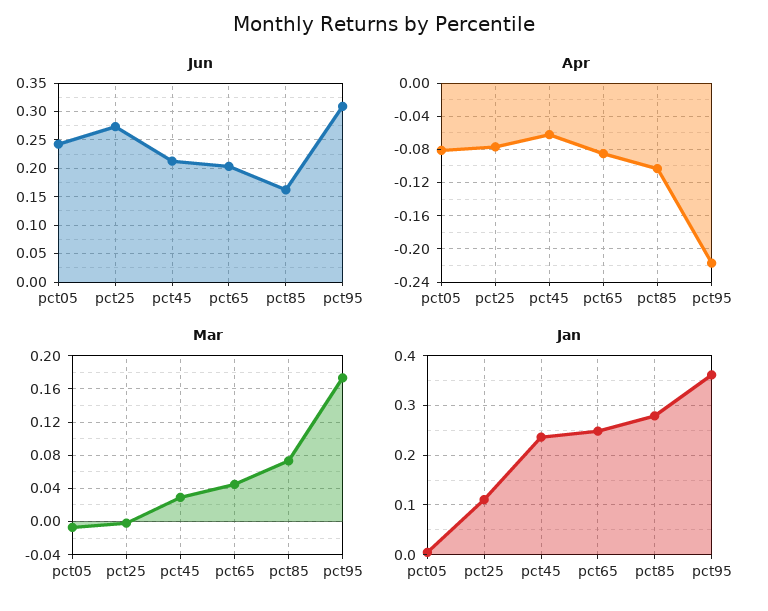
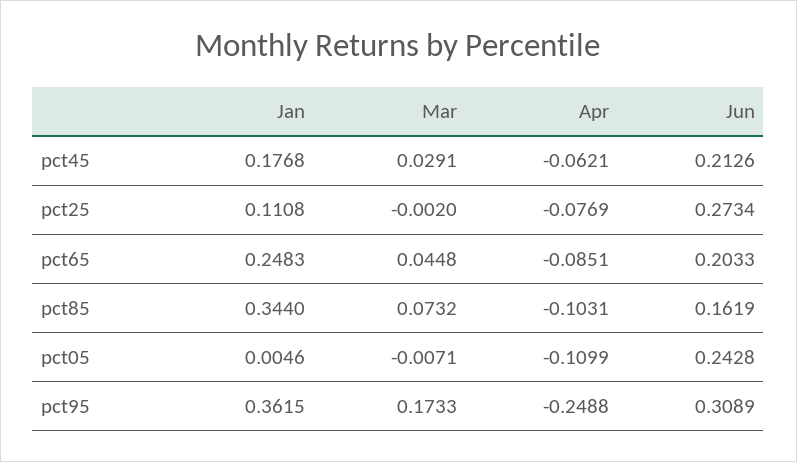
Apr, pct05: -0.08 -> -0.1099
Apr, pct95: -0.22 -> -0.2488
Jan, pct45: 0.24 -> 0.1768
Jan, pct85: 0.28 -> 0.344

